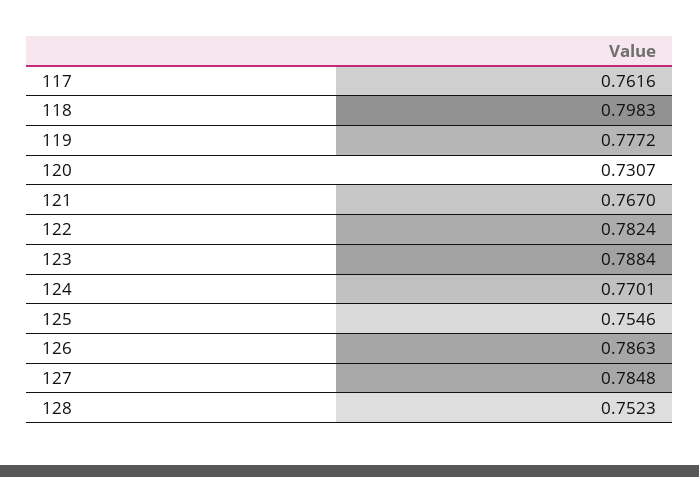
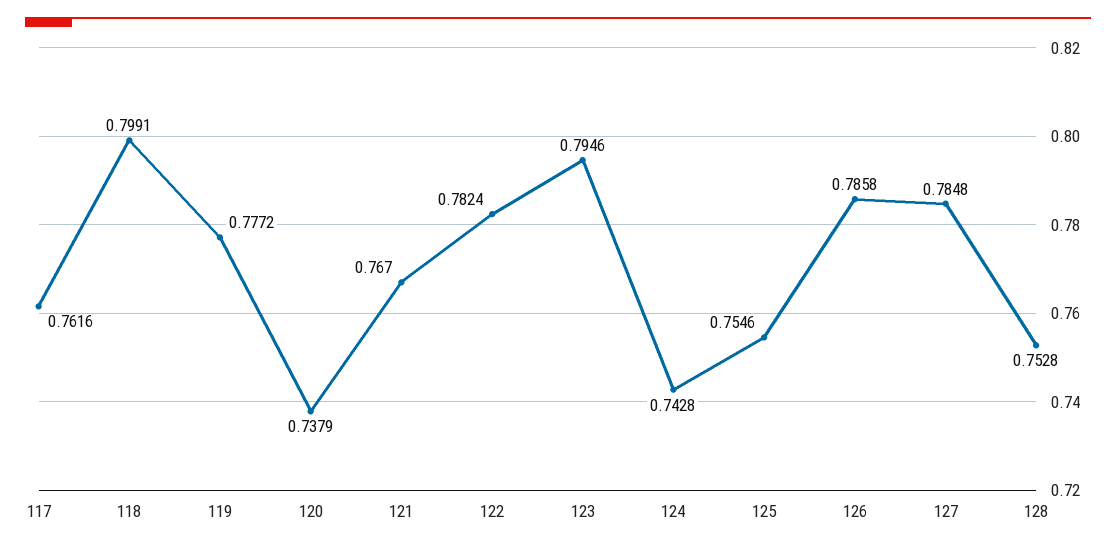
118: 0.7983 -> 0.7991
120: 0.7307 -> 0.7379
123: 0.7884 -> 0.7946
124: 0.7701 -> 0.7428
126: 0.7863 -> 0.7858
128: 0.7523 -> 0.7528

